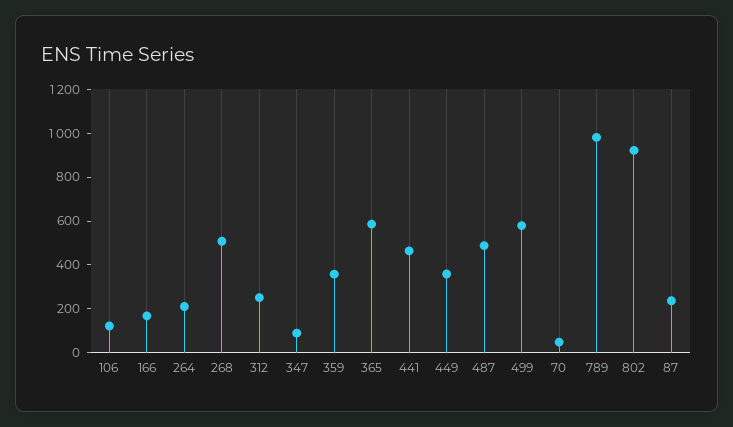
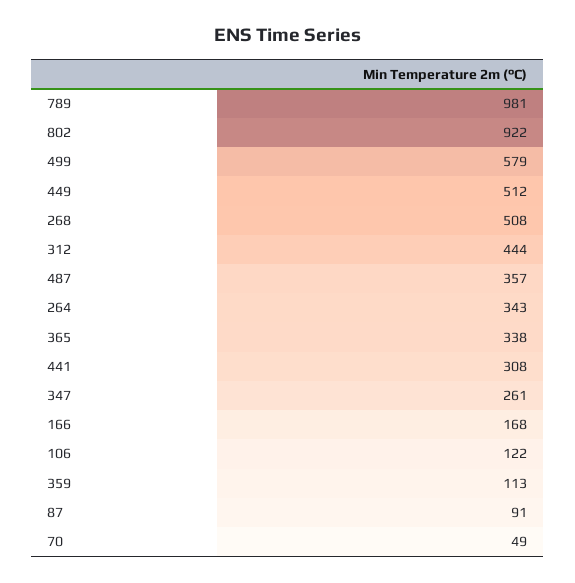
264: 200 -> 343
312: 250 -> 444
347: 100 -> 261
359: 350 -> 113
365: 600 -> 338
441: 450 -> 308
449: 350 -> 512
487: 500 -> 357
87: 250 -> 91

